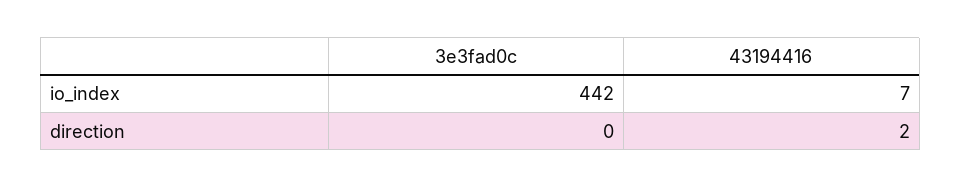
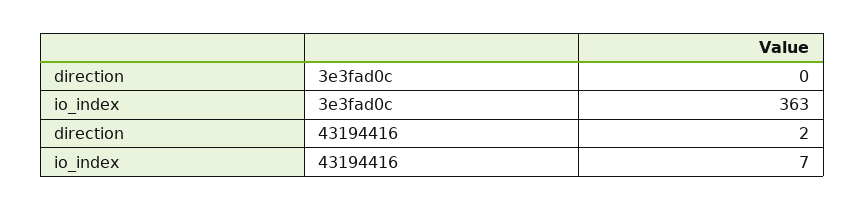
3e3fad0c, io_index: 442 -> 363

